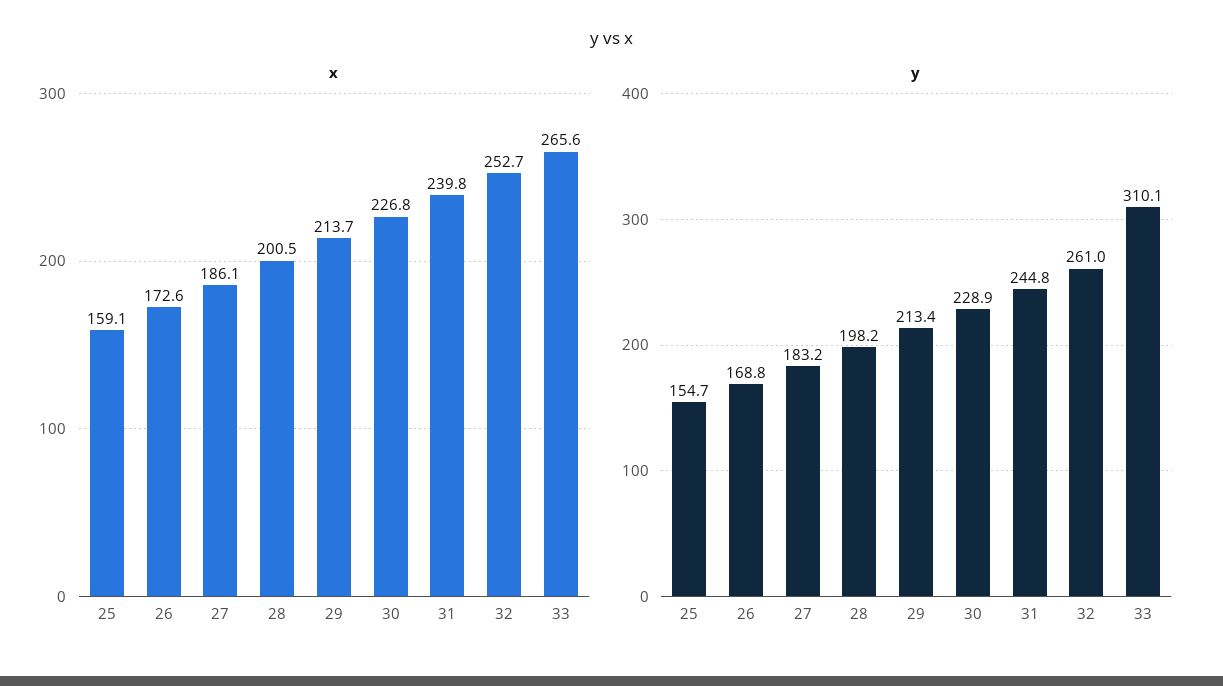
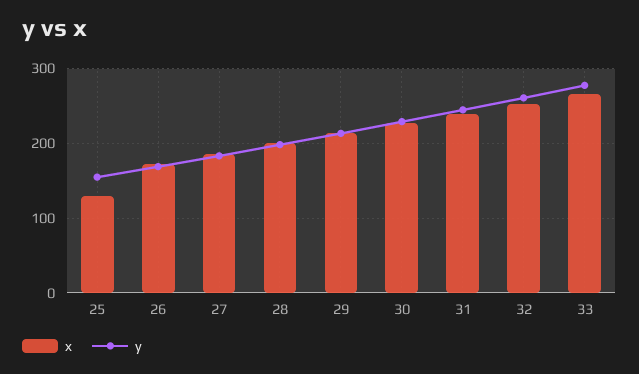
x, 25: 159.1 -> 130
y, 33: 310.1 -> 280

